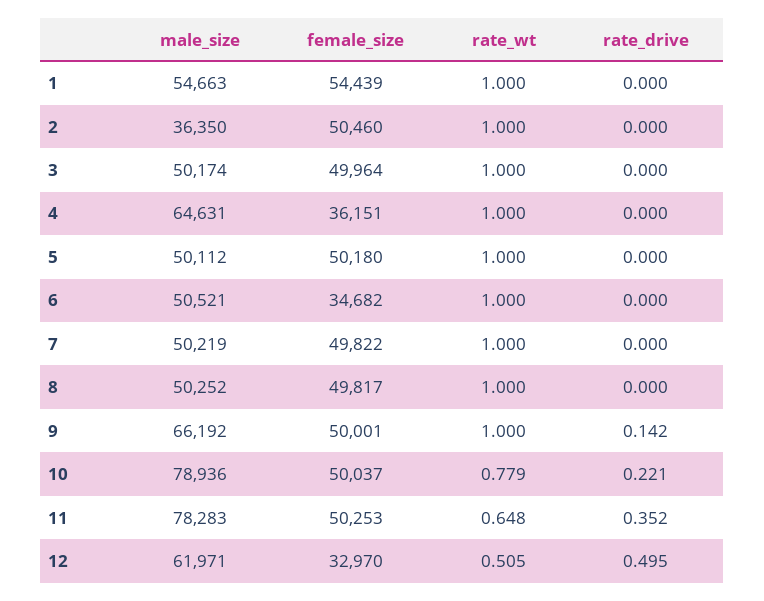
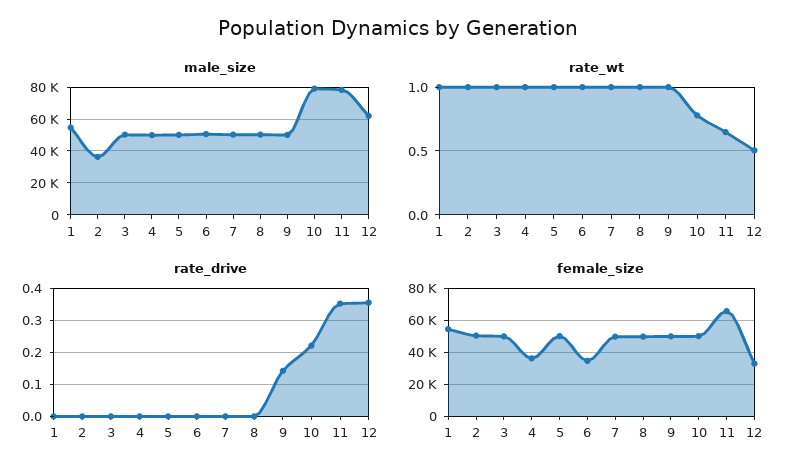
male_size, 4: 64631 -> 50000
male_size, 9: 66192 -> 50000
female_size, 11: 50253 -> 65000
rate_drive, 12: 0.495 -> 0.36

